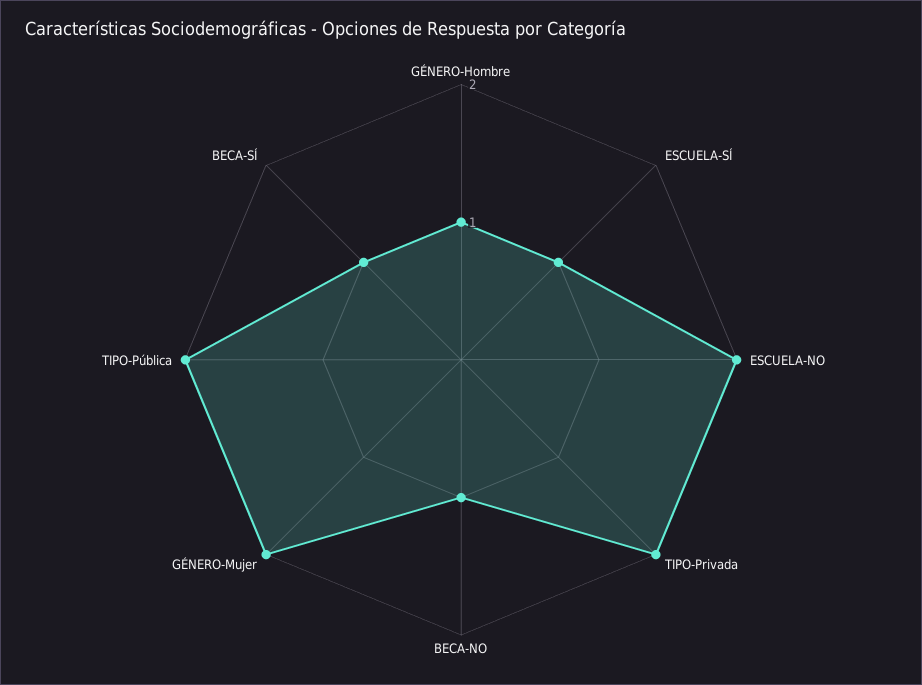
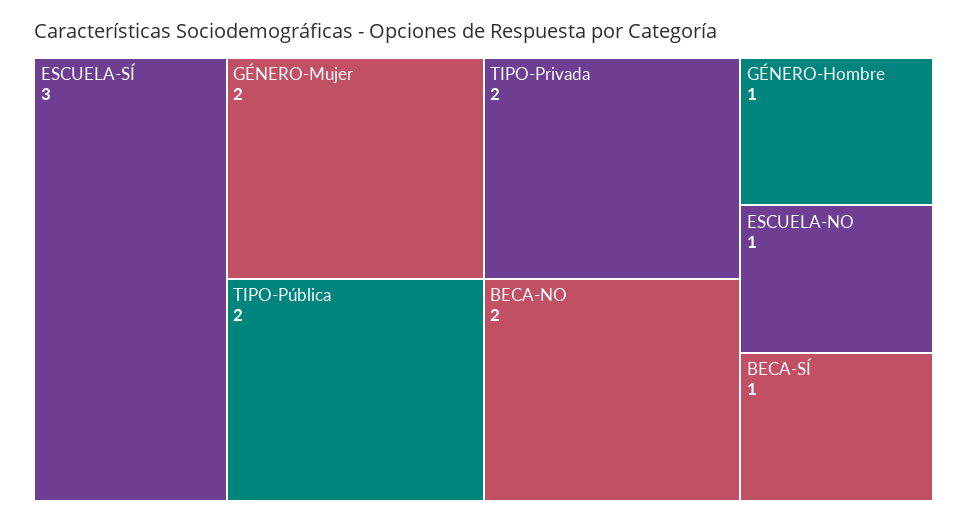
ESCUELA-SÍ: 1 -> 3
ESCUELA-NO: 2 -> 1
BECA-NO: 1 -> 2

